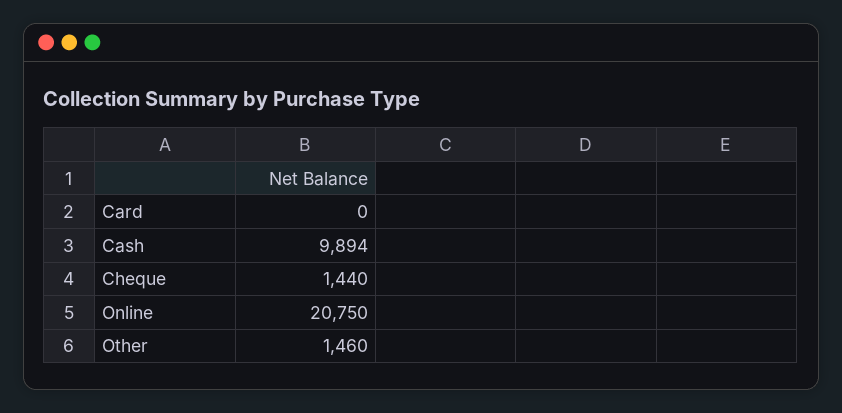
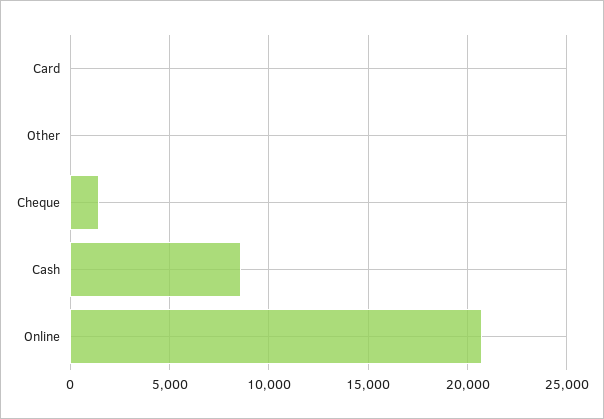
Cash: 9894 -> 8500
Other: 1460 -> 0

